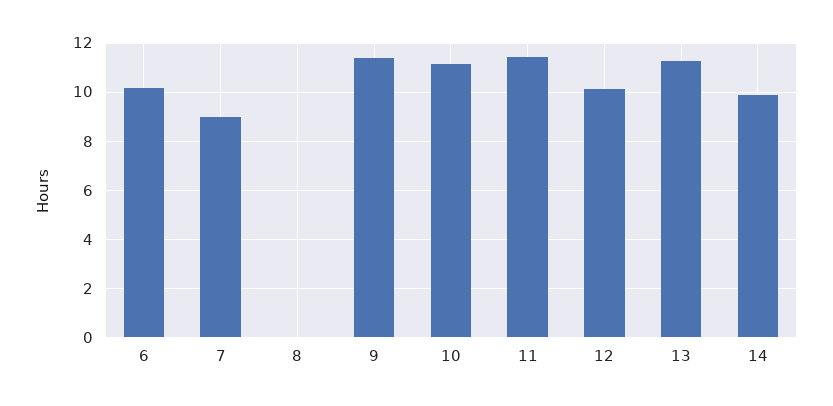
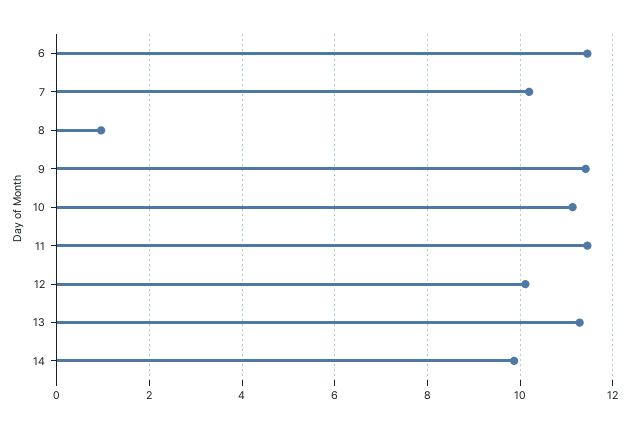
6: 10.25 -> 11.4
7: 9 -> 10.2
8: 0 -> 1

